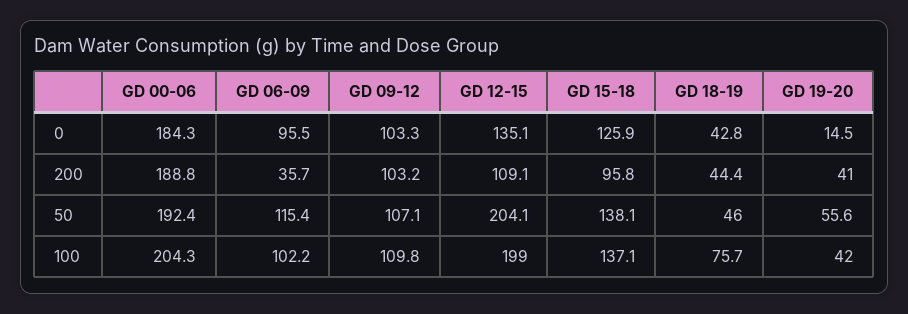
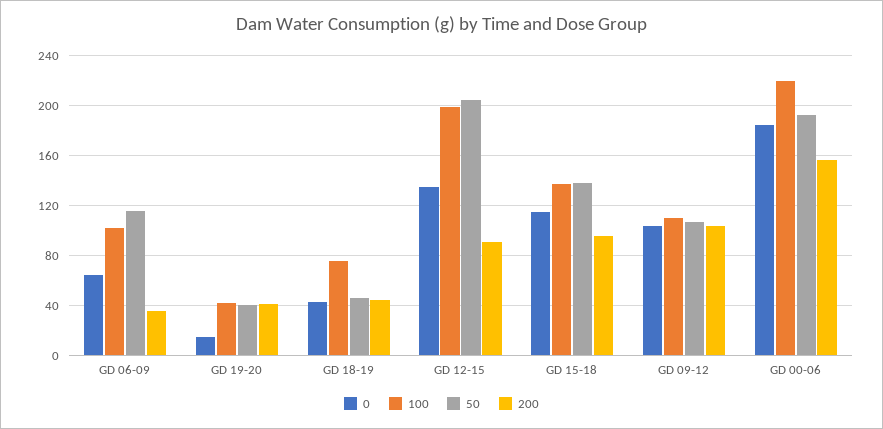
0, GD 06-09: 95.5 -> 65
0, GD 15-18: 125.9 -> 115
200, GD 00-06: 188.8 -> 155
200, GD 12-15: 109.1 -> 90
50, GD 19-20: 55.6 -> 40
100, GD 00-06: 204.3 -> 220

